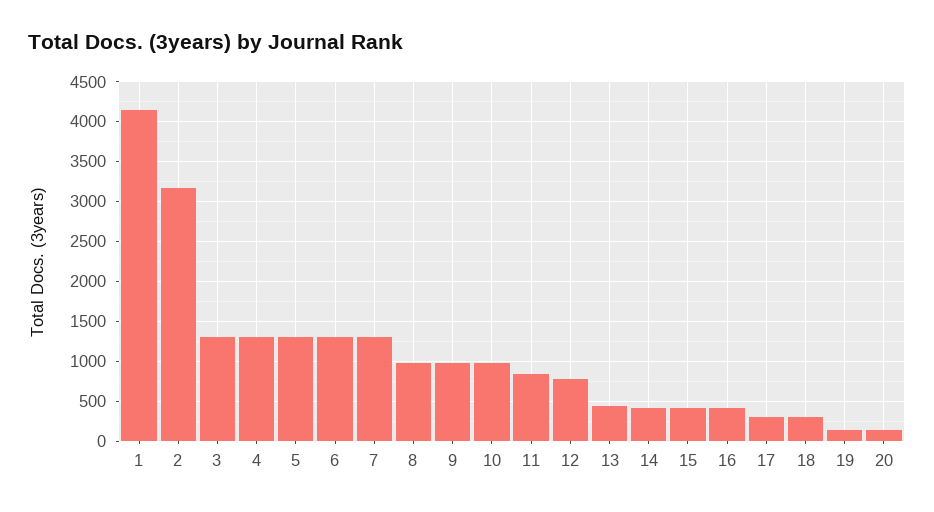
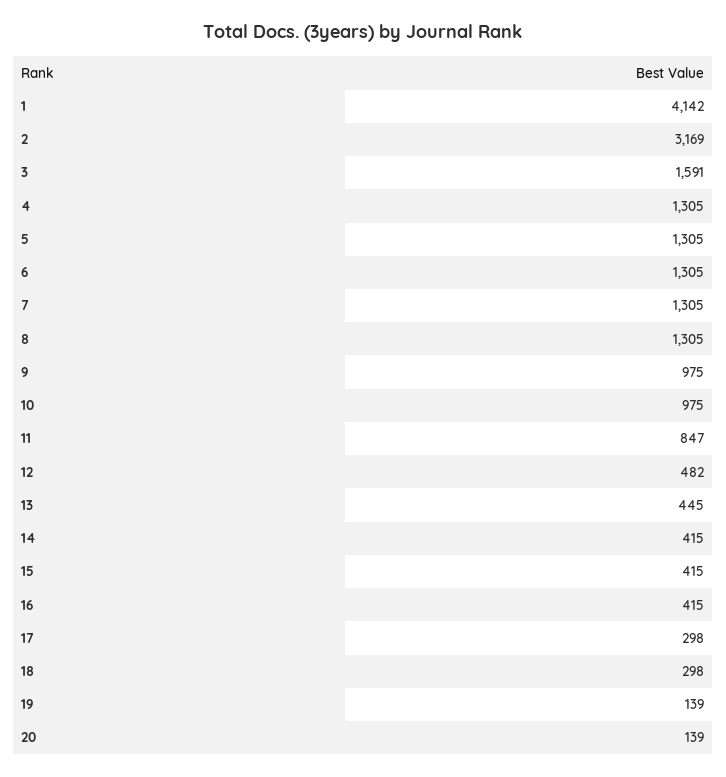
3: 1300 -> 1591
8: 1000 -> 1305
12: 800 -> 482

